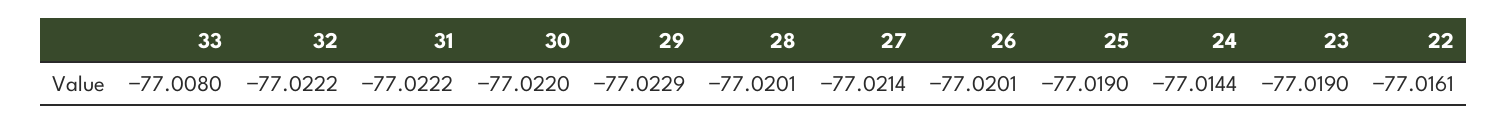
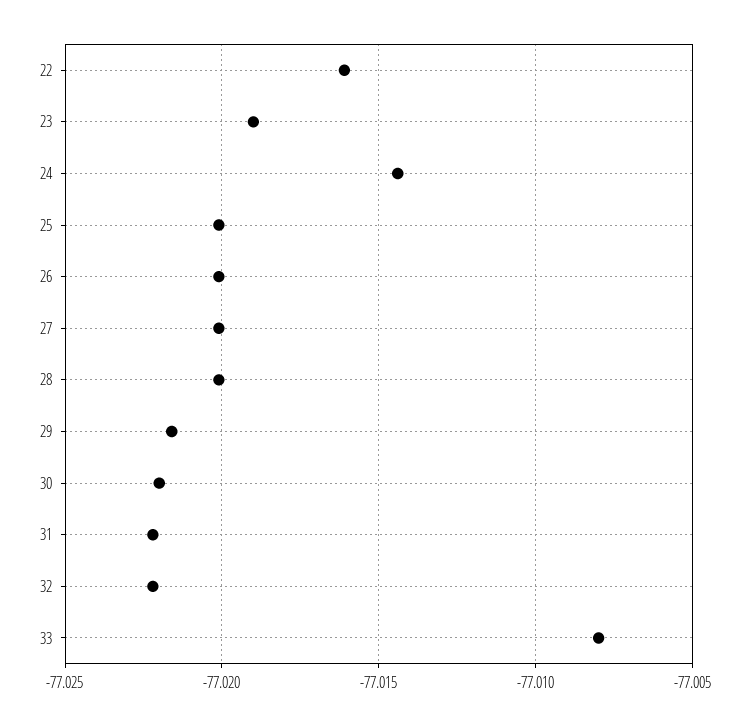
29: -77.0229 -> -77.0215
27: -77.0214 -> -77.02
25: -77.019 -> -77.02

